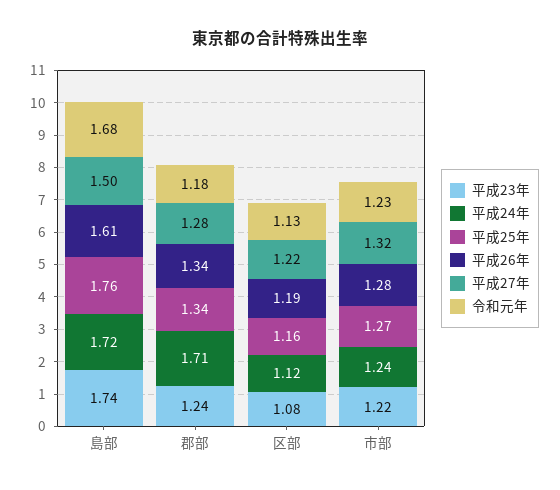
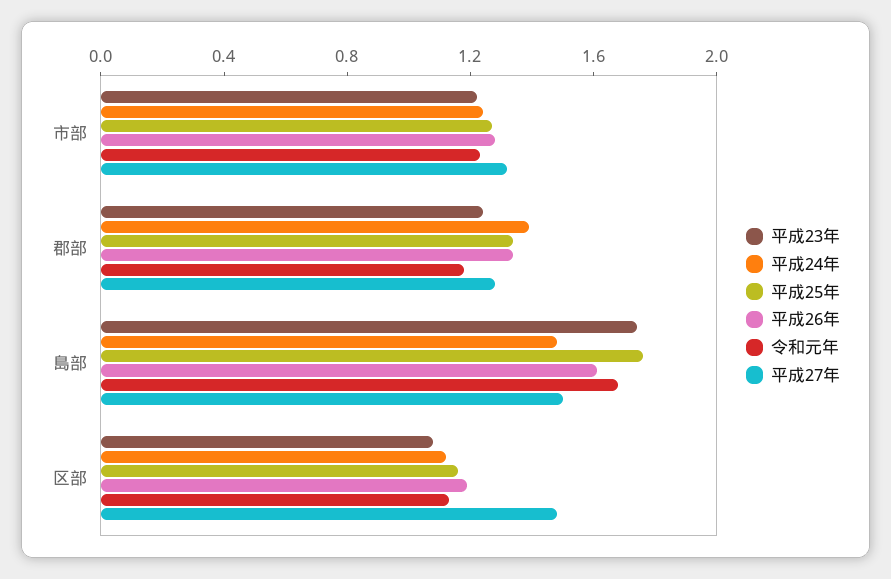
平成24年, 島部: 1.72 -> 1.5
平成24年, 郡部: 1.71 -> 1.4
平成27年, 区部: 1.22 -> 1.5

